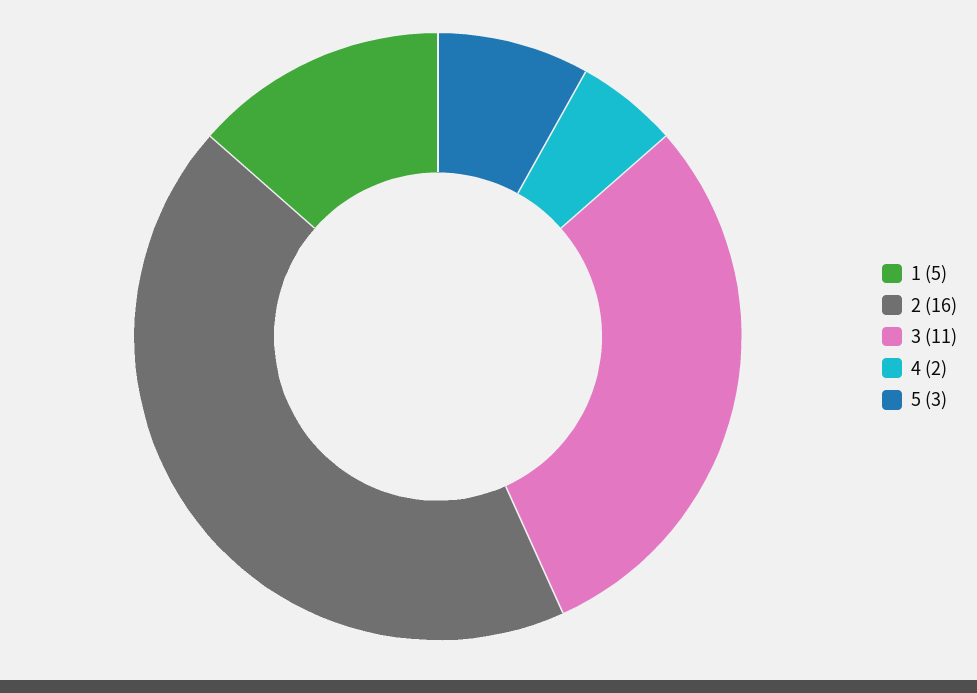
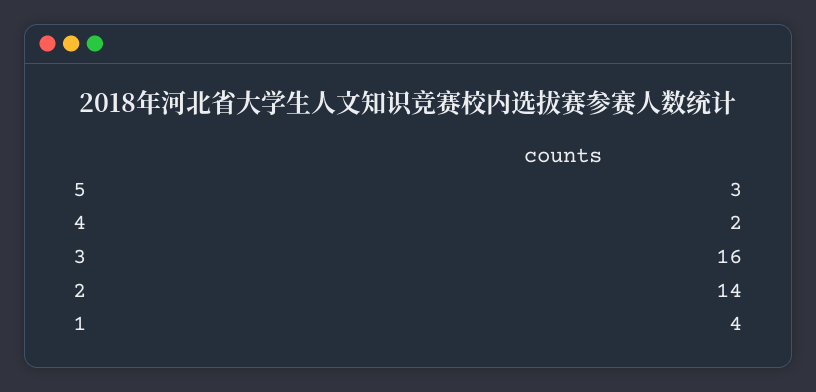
1: 5 -> 4
2: 16 -> 14
3: 11 -> 16

